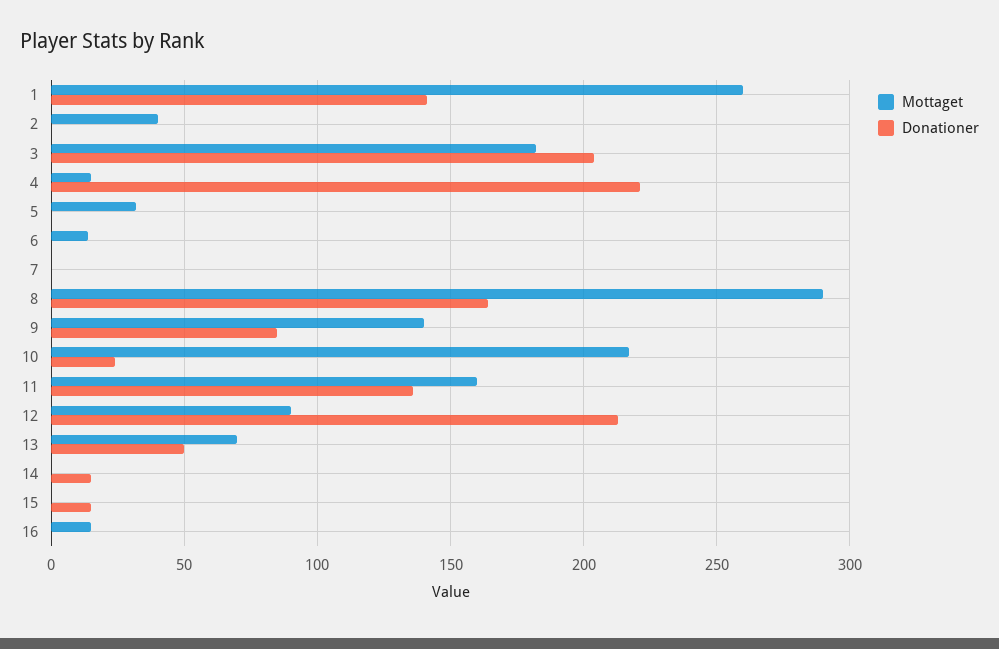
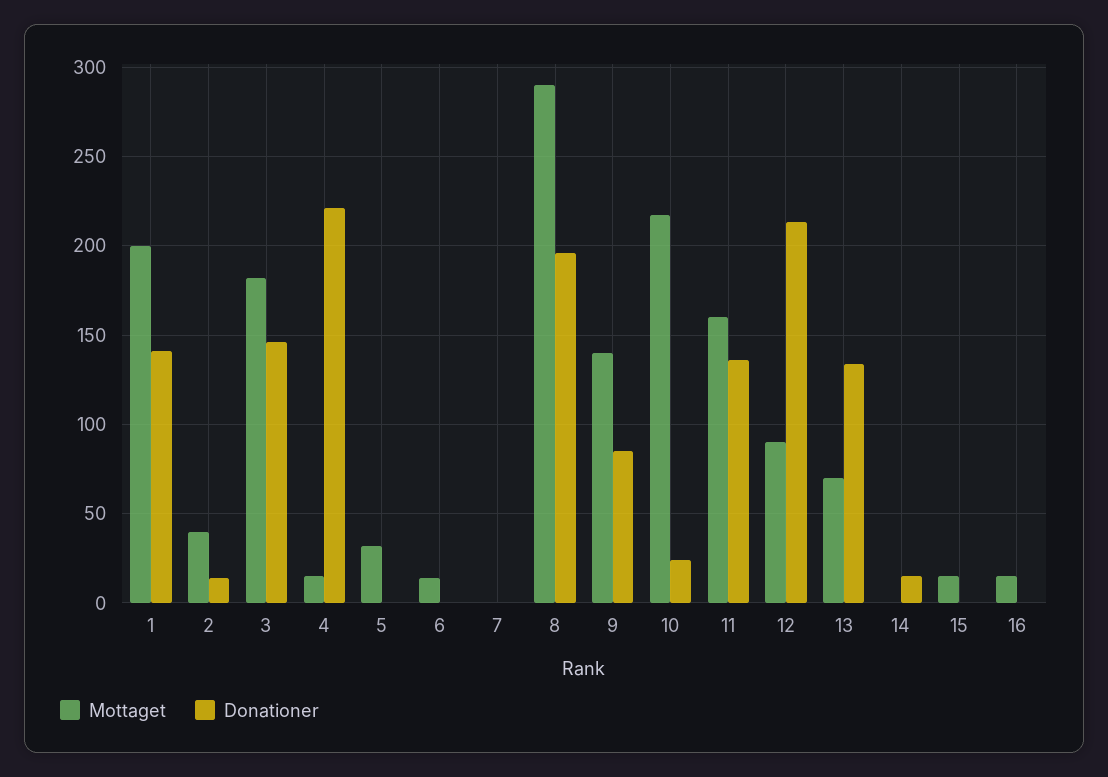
Mottaget, 1: 260 -> 200
Donationer, 2: 0 -> 15
Donationer, 3: 205 -> 145
Donationer, 8: 165 -> 195
Donationer, 13: 50 -> 135
Mottaget, 15: 0 -> 15
Donationer, 15: 15 -> 0

